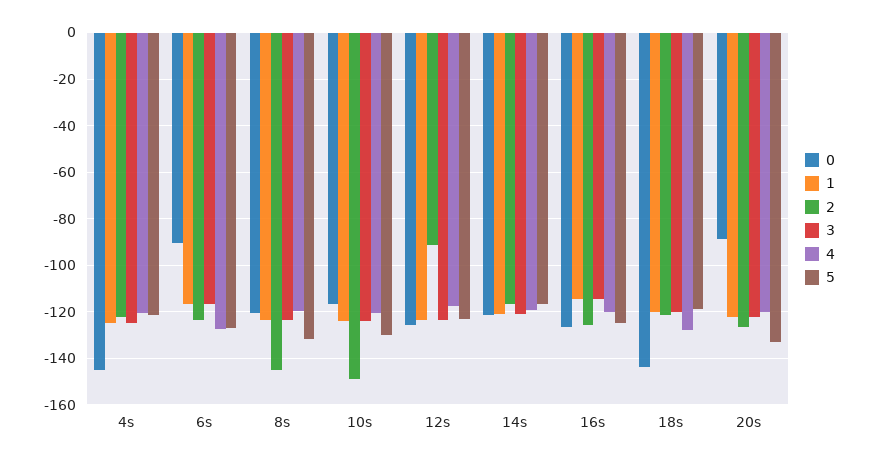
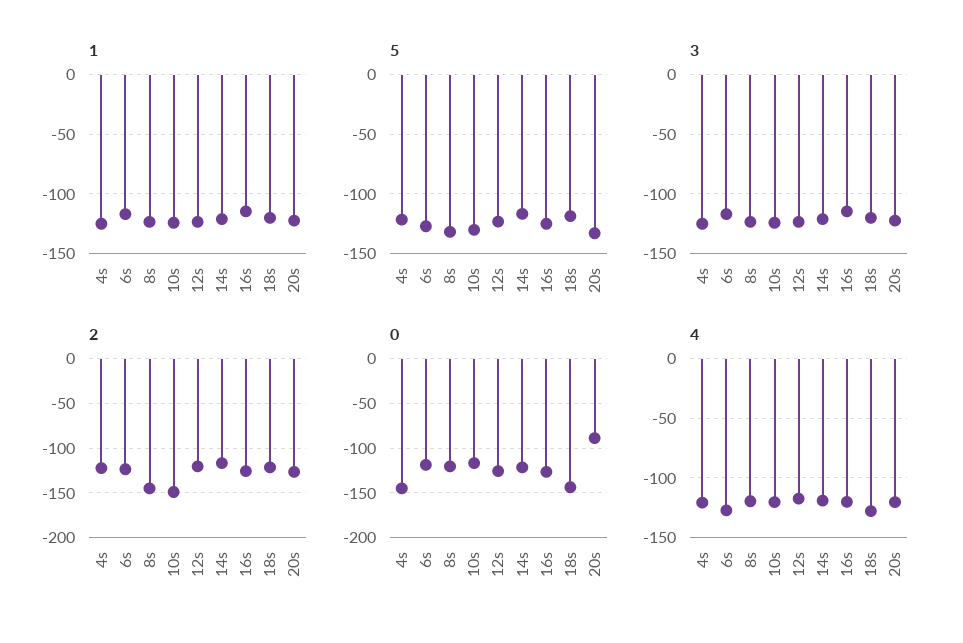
0, 6s: -90 -> -120
2, 12s: -90 -> -120

